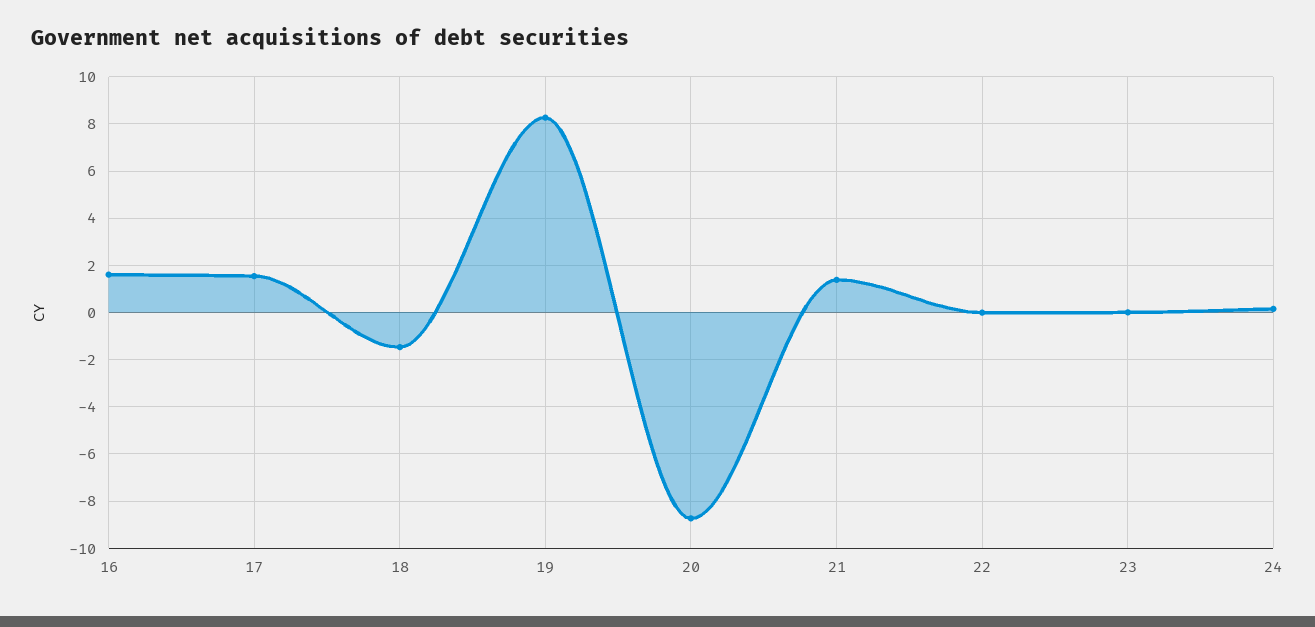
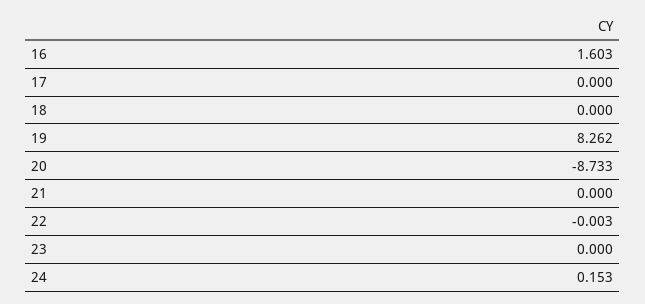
17: 1.5 -> 0
18: -1.5 -> 0
21: 1.5 -> 0

